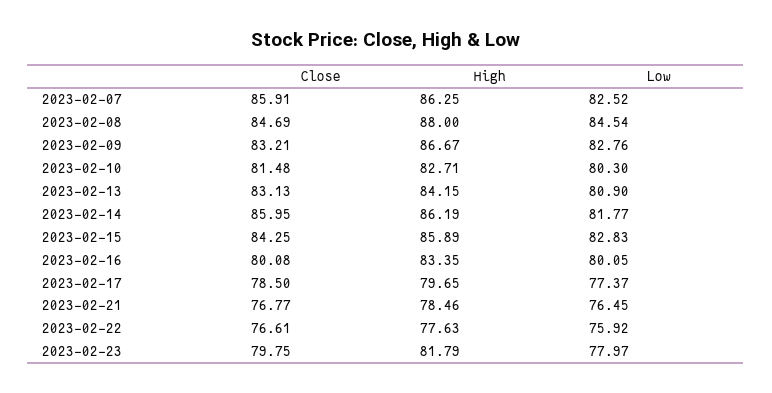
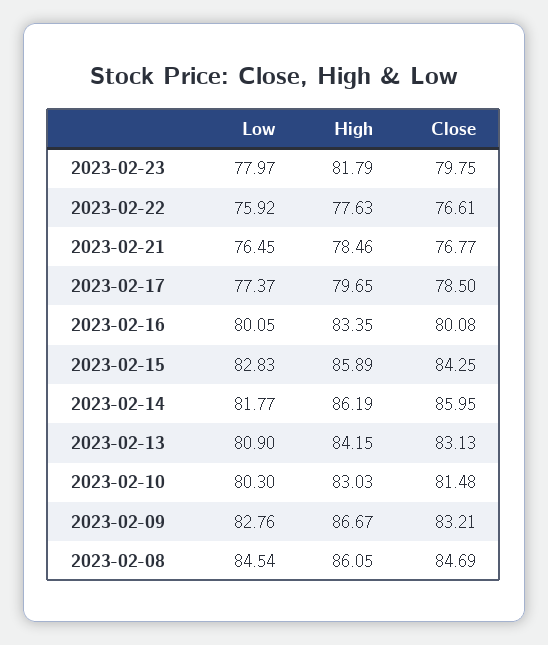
Close, 2023-02-07: 85.91 -> none
High, 2023-02-07: 86.25 -> none
Low, 2023-02-07: 82.52 -> none
High, 2023-02-08: 88 -> 86.05
High, 2023-02-10: 82.71 -> 83.03

